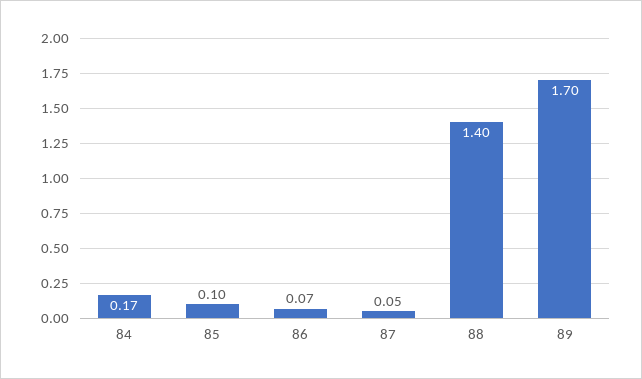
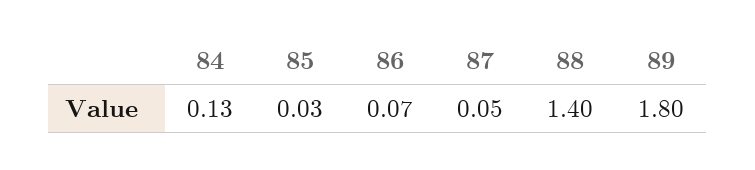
84: 0.17 -> 0.13
85: 0.1 -> 0.03
89: 1.7 -> 1.8

